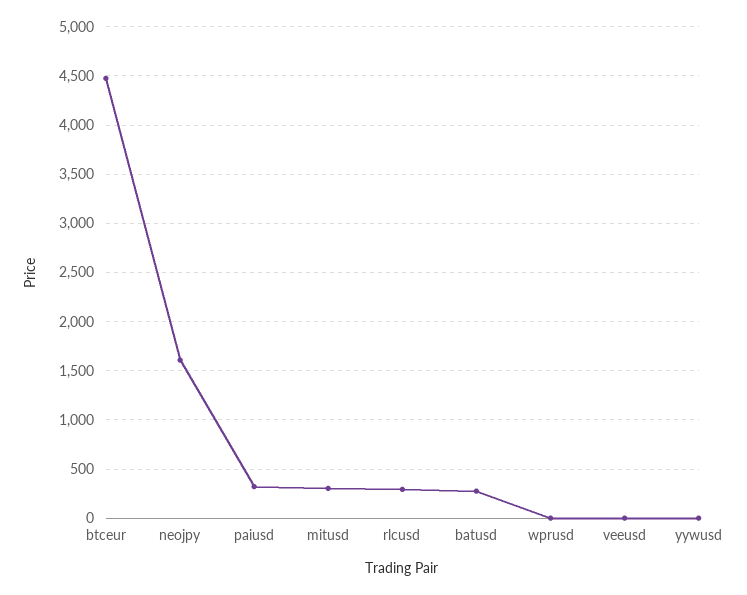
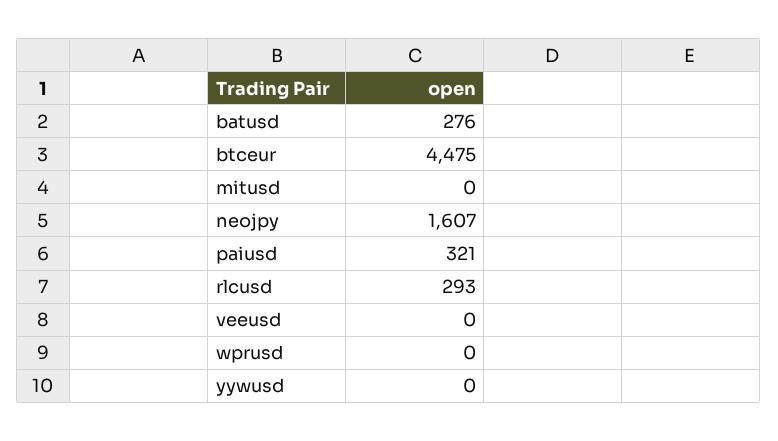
mitusd: 300 -> 0

